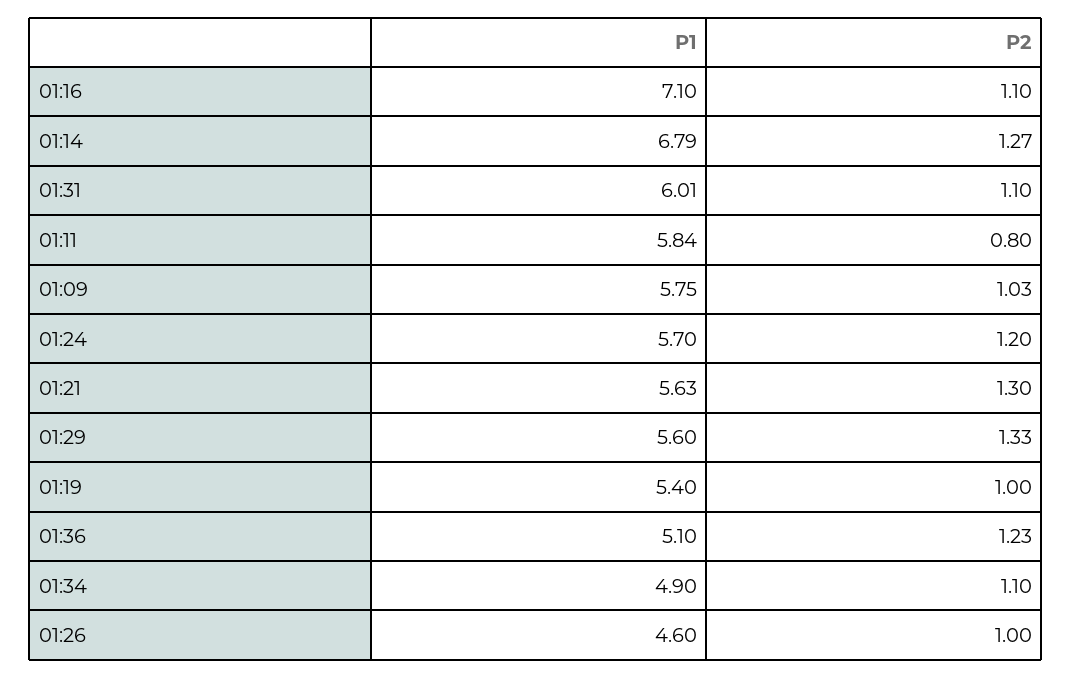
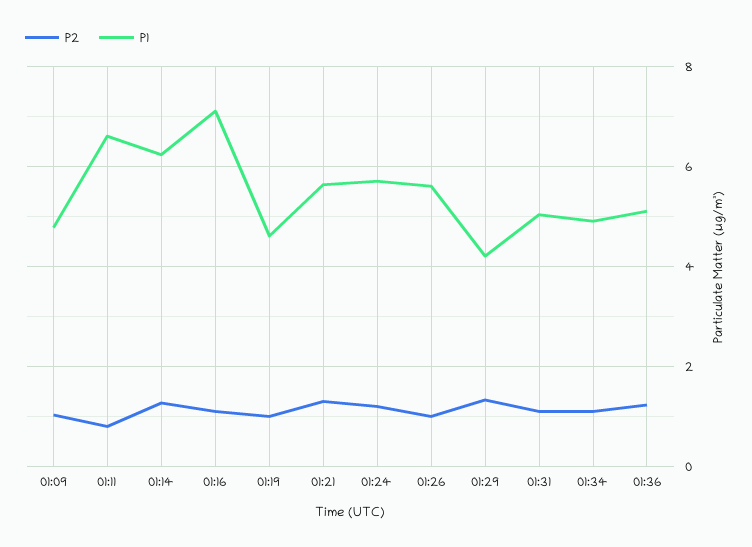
P1, 01:14: 6.79 -> 6.2
P1, 01:31: 6.01 -> 5
P1, 01:11: 5.84 -> 6.6
P1, 01:09: 5.75 -> 4.8
P1, 01:29: 5.6 -> 4.2
P1, 01:19: 5.4 -> 4.6
P1, 01:26: 4.6 -> 5.6

